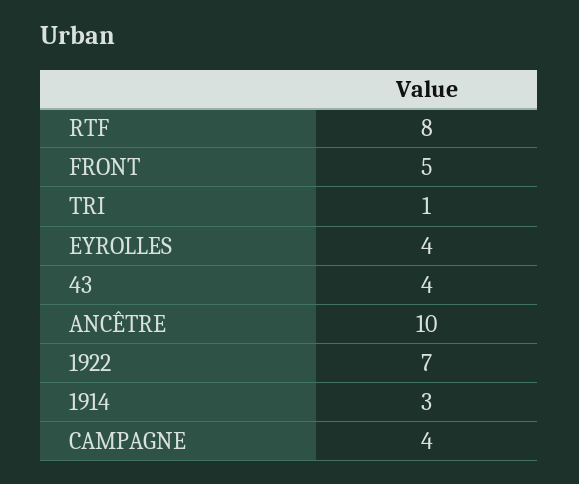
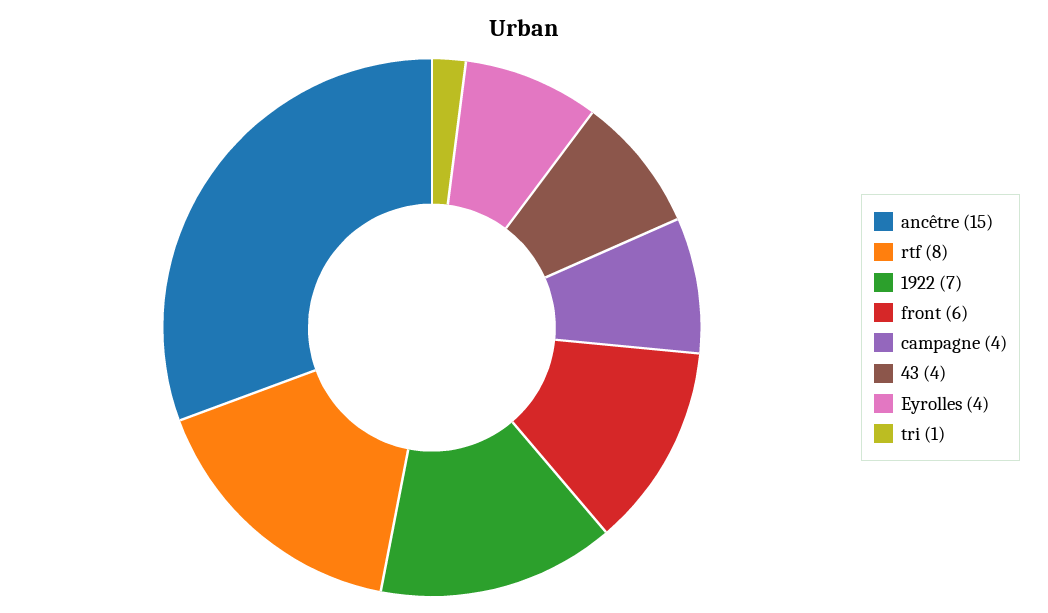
FRONT: 5 -> 6
ANCÊTRE: 10 -> 15
1914: 3 -> none

